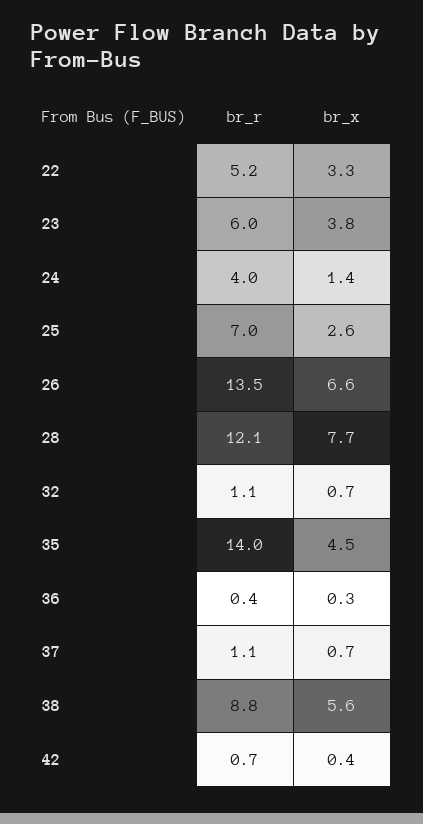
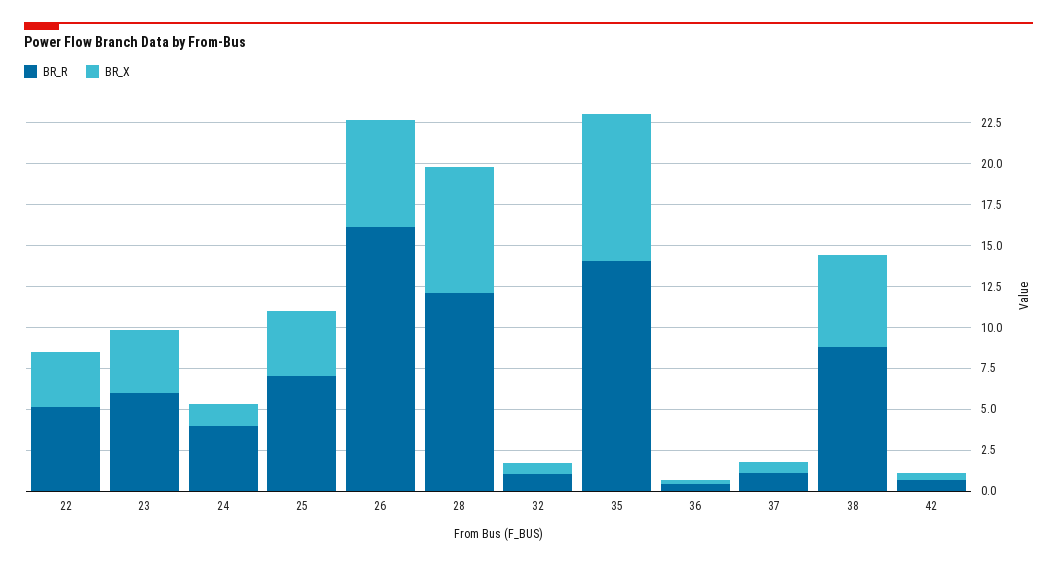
br_x, 25: 2.6 -> 4
br_r, 26: 13.5 -> 16
br_x, 35: 4.5 -> 9

